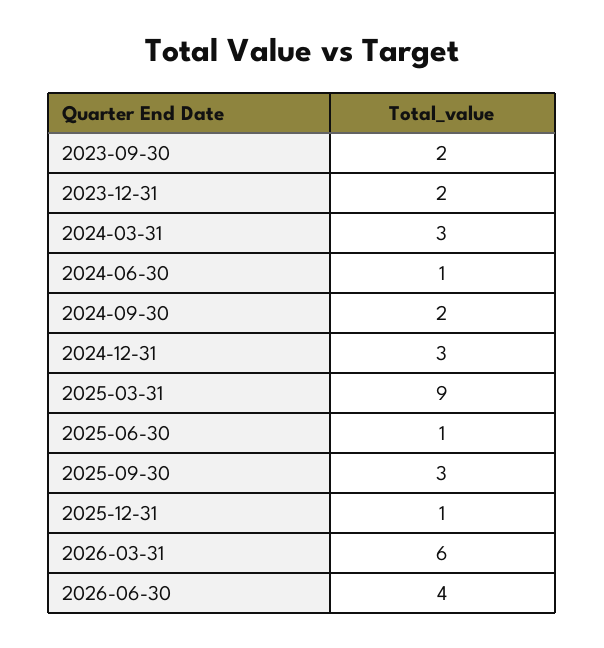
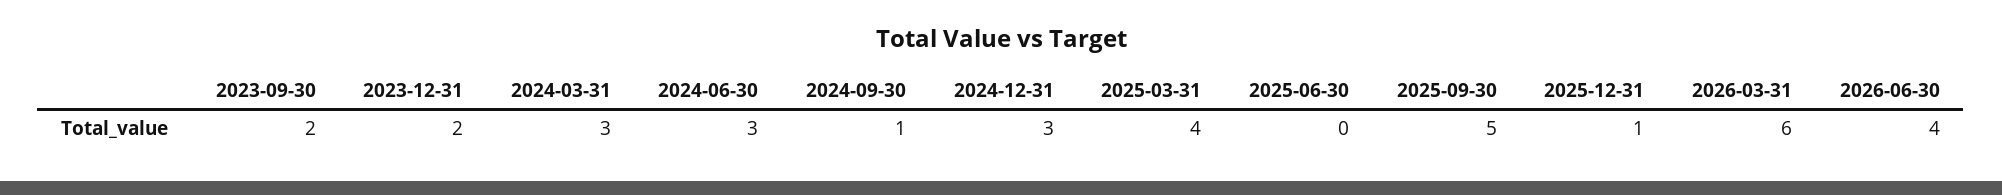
2024-06-30: 1 -> 3
2024-09-30: 2 -> 1
2025-03-31: 9 -> 4
2025-06-30: 1 -> 0
2025-09-30: 3 -> 5

